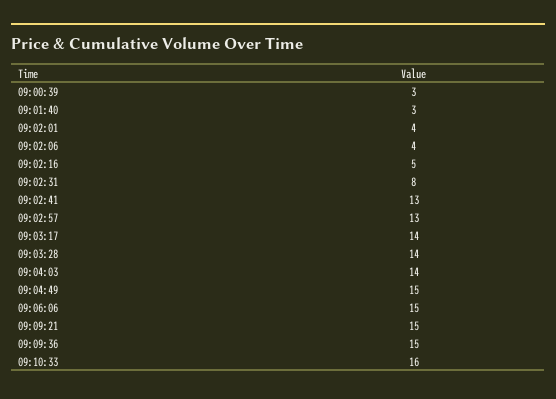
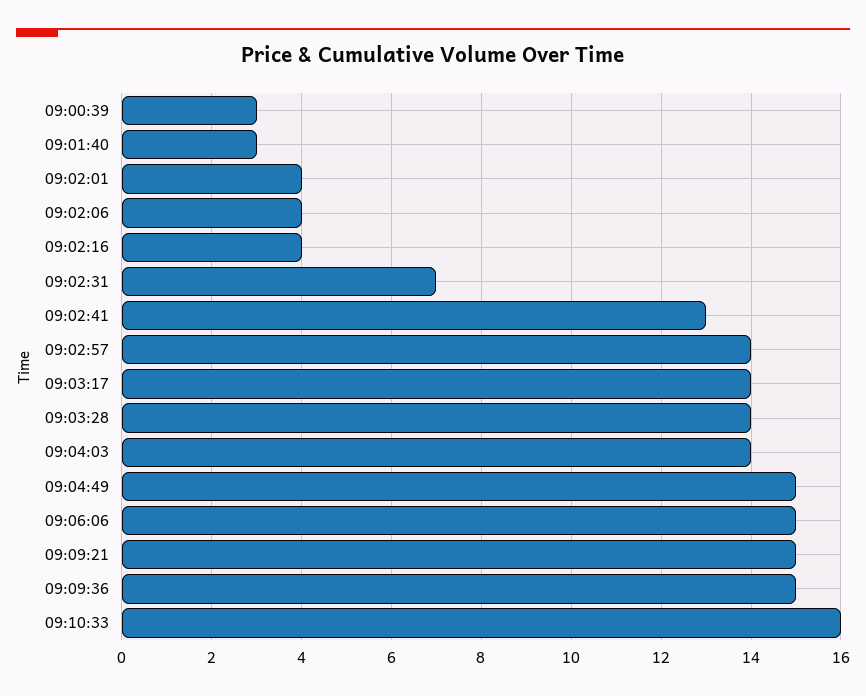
09:02:16: 5 -> 4
09:02:31: 8 -> 7
09:02:57: 13 -> 14

